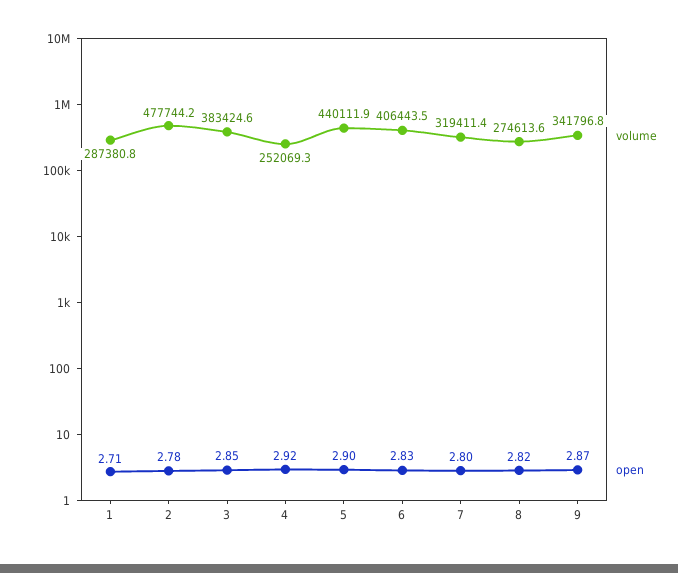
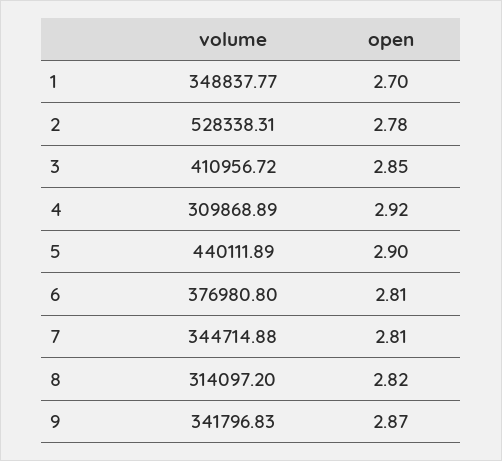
volume, 1: 287380.8 -> 348837.77
open, 1: 2.71 -> 2.7
volume, 2: 477744.2 -> 528338.31
volume, 3: 383424.6 -> 410956.72
volume, 4: 252069.3 -> 309868.89
volume, 6: 406443.5 -> 376980.8
open, 6: 2.83 -> 2.81
volume, 7: 319411.4 -> 344714.88
open, 7: 2.8 -> 2.81
volume, 8: 274613.6 -> 314097.2

